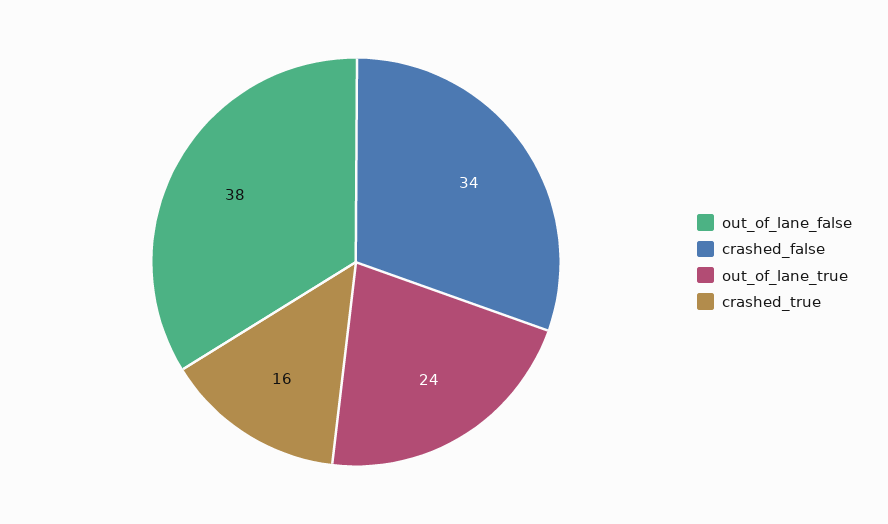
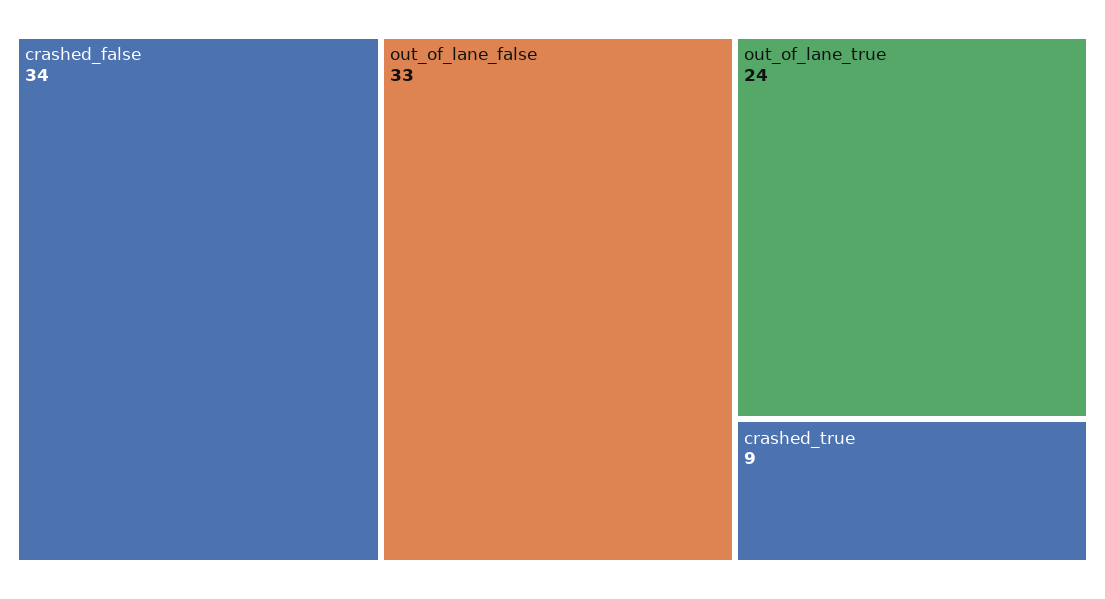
out_of_lane_false: 38 -> 33
crashed_true: 16 -> 9

